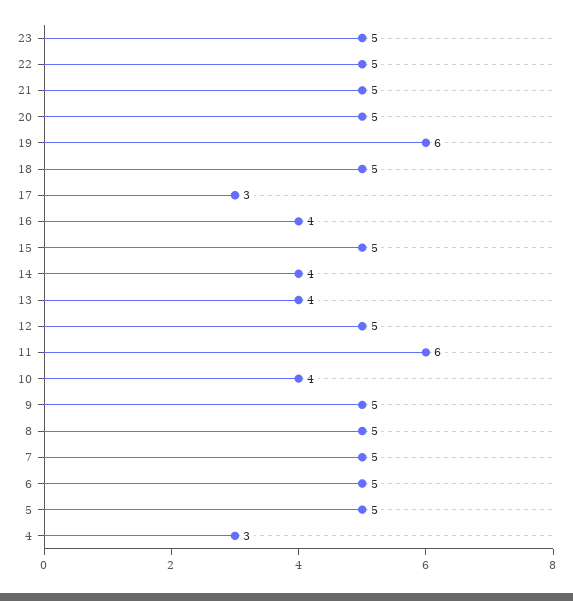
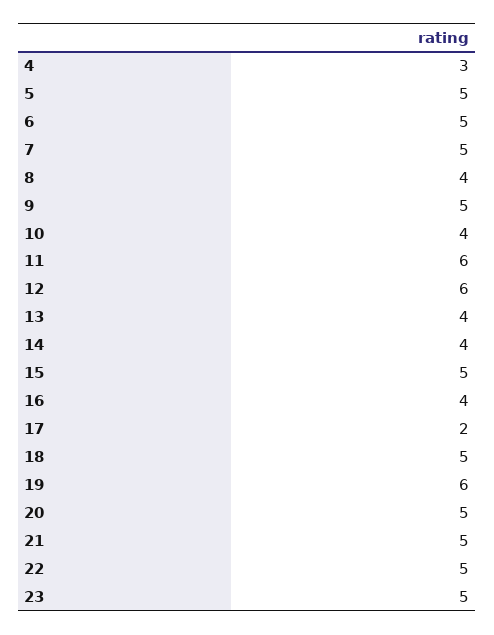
17: 3 -> 2
12: 5 -> 6
8: 5 -> 4

